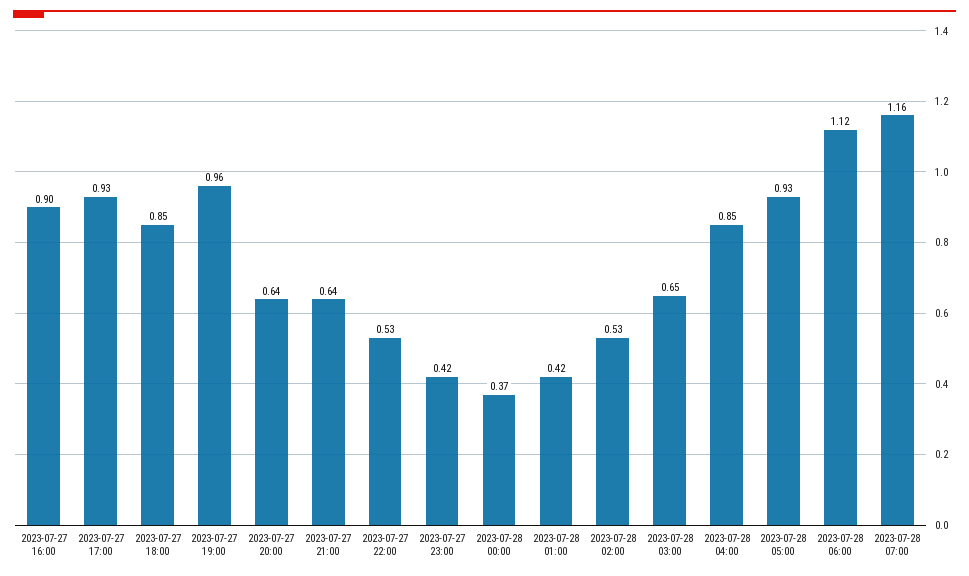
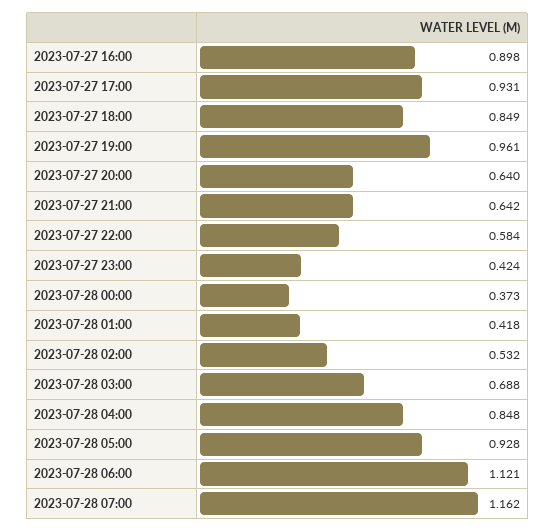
2023-07-27 22:00: 0.53 -> 0.584
2023-07-28 03:00: 0.65 -> 0.688

